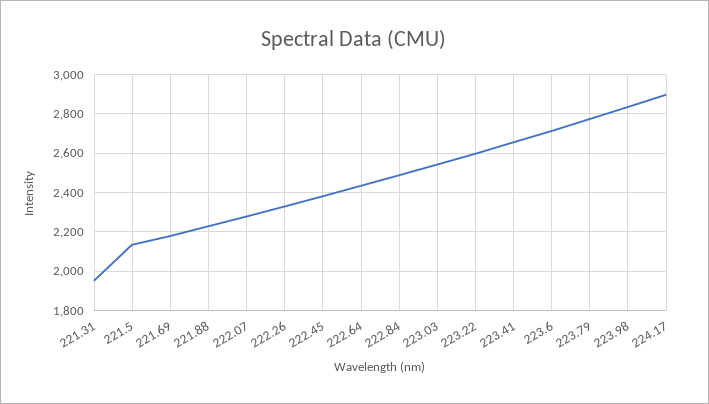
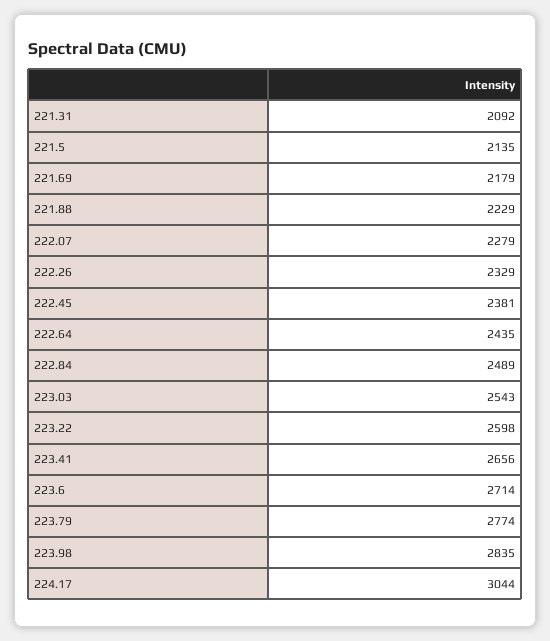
221.31: 1950 -> 2092
224.17: 2900 -> 3044

